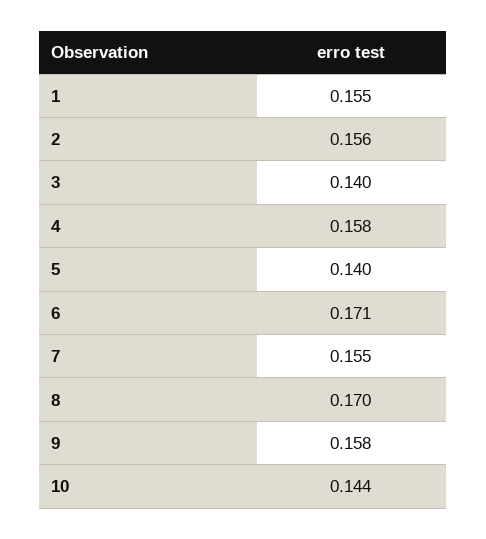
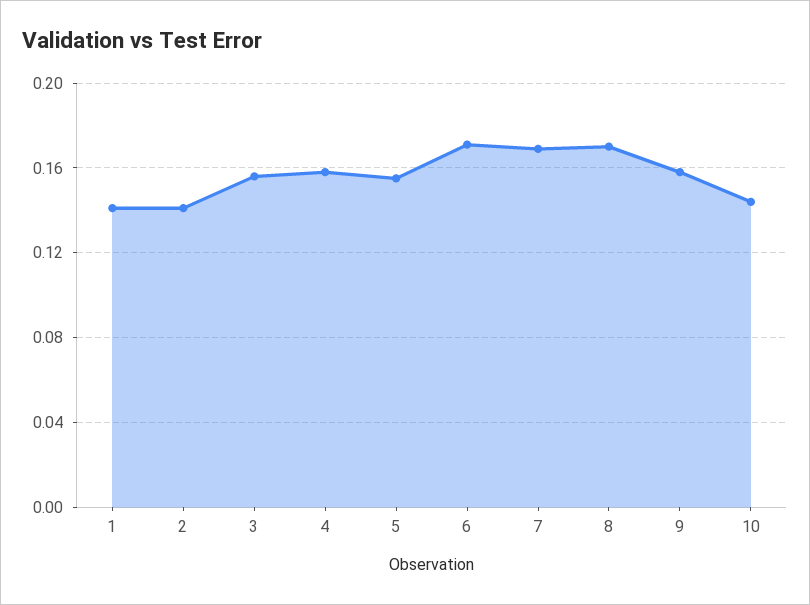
1: 0.155 -> 0.14
2: 0.156 -> 0.14
3: 0.14 -> 0.155
5: 0.14 -> 0.155
7: 0.155 -> 0.17

